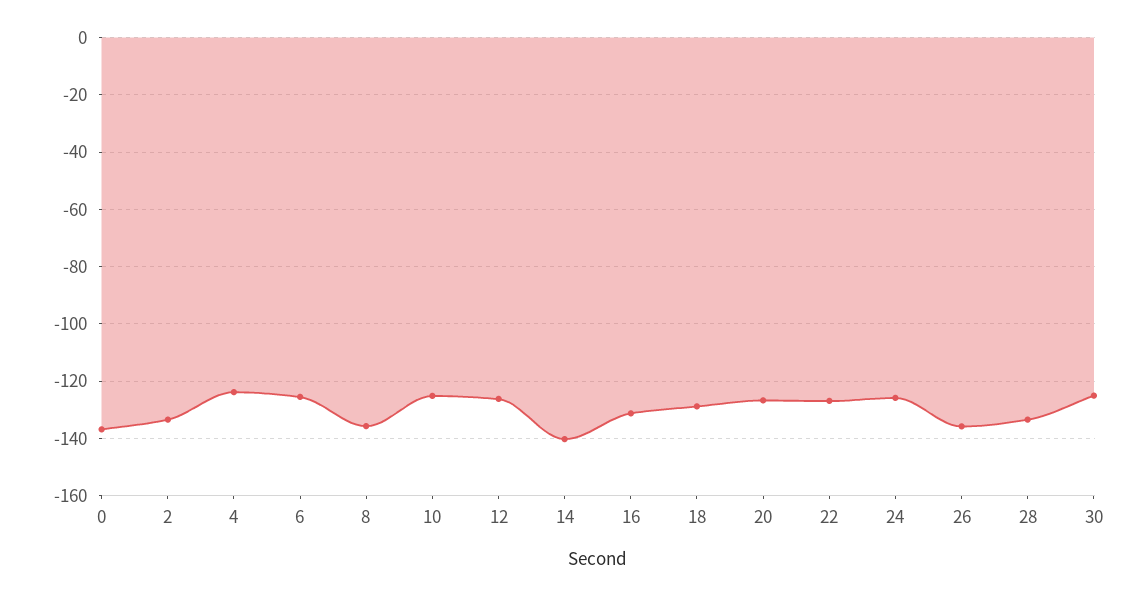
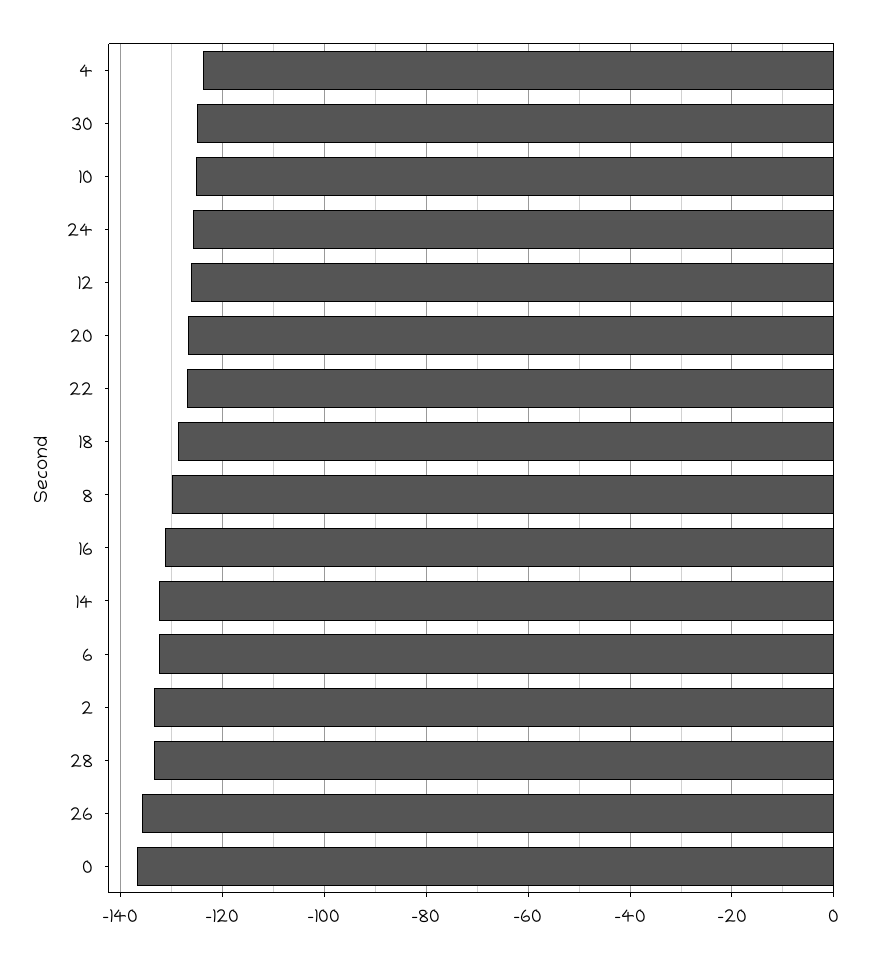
6: -125 -> -132
8: -135 -> -130
14: -140 -> -132

